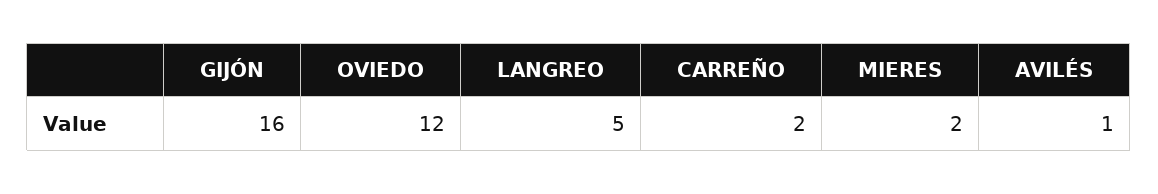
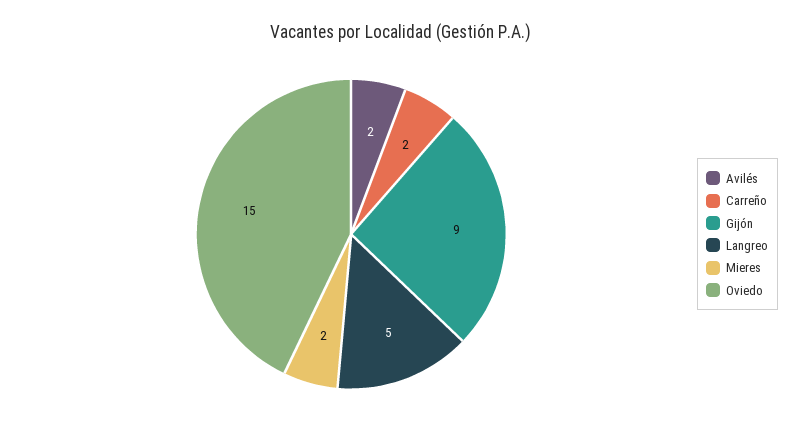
GIJÓN: 16 -> 9
OVIEDO: 12 -> 15
AVILÉS: 1 -> 2

